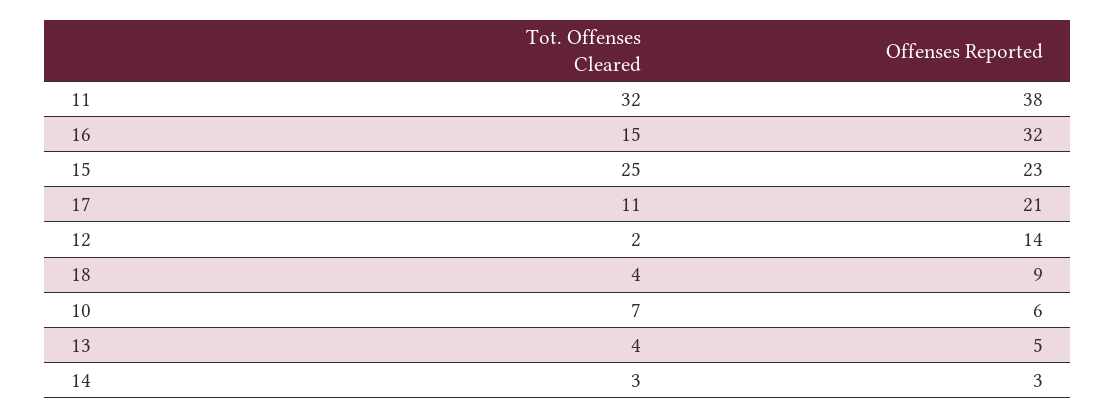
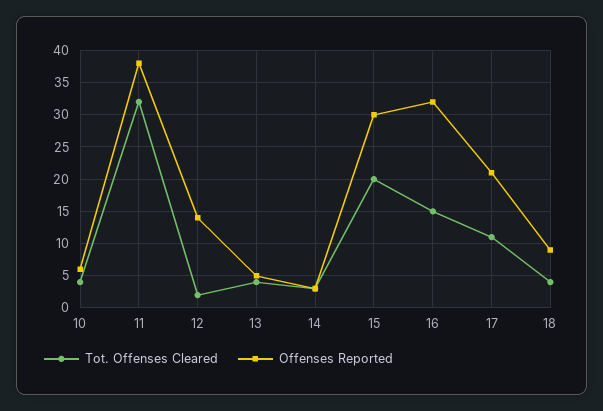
Tot. Offenses Cleared, 15: 25 -> 20
Offenses Reported, 15: 23 -> 30
Tot. Offenses Cleared, 10: 7 -> 4

